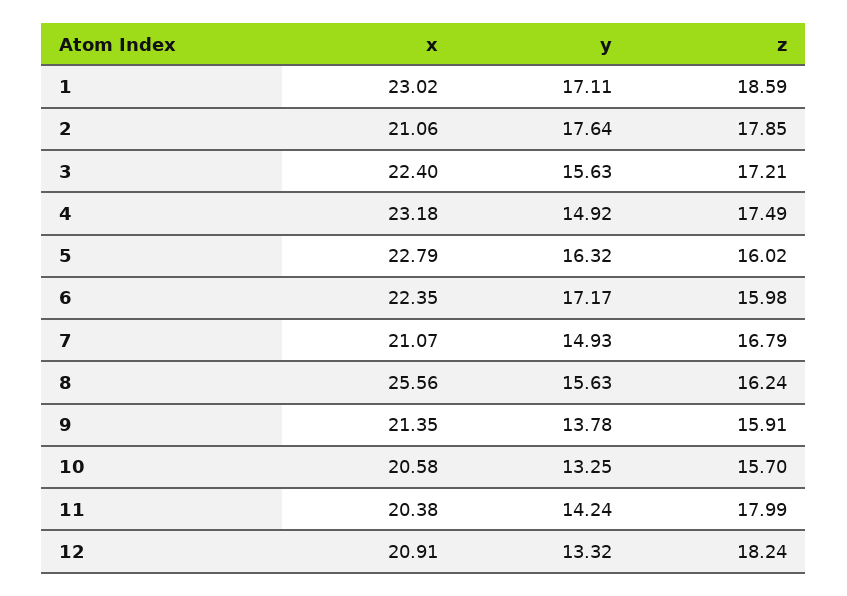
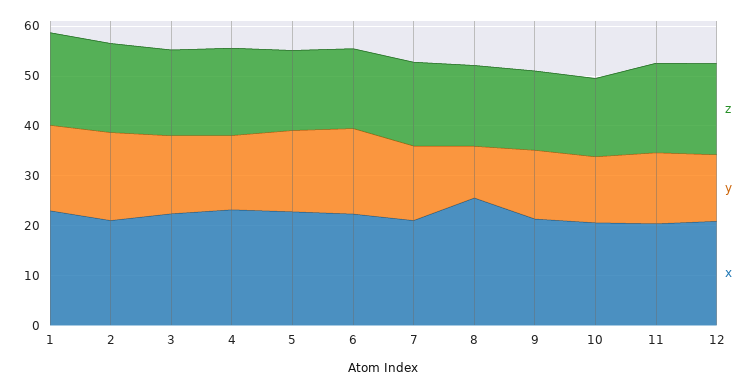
y, 8: 15.63 -> 10

